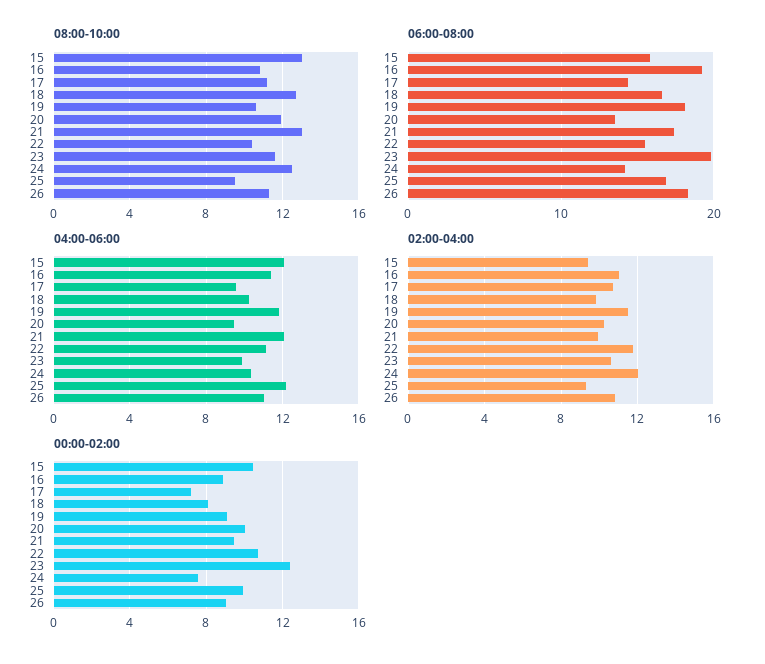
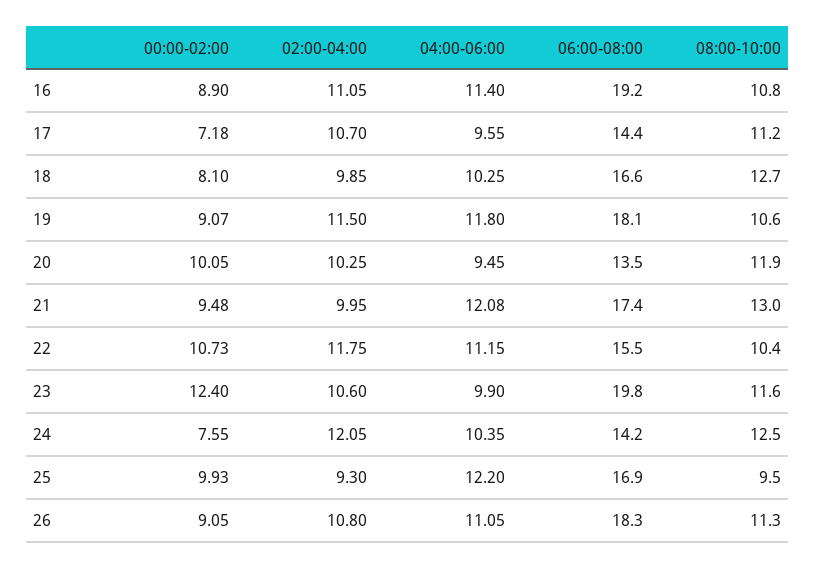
08:00-10:00, 15: 13 -> none
06:00-08:00, 15: 16 -> none
04:00-06:00, 15: 12 -> none
02:00-04:00, 15: 9.5 -> none
00:00-02:00, 15: 10.5 -> none

